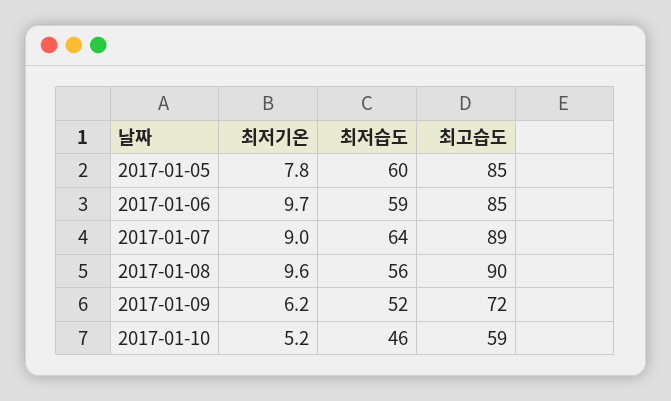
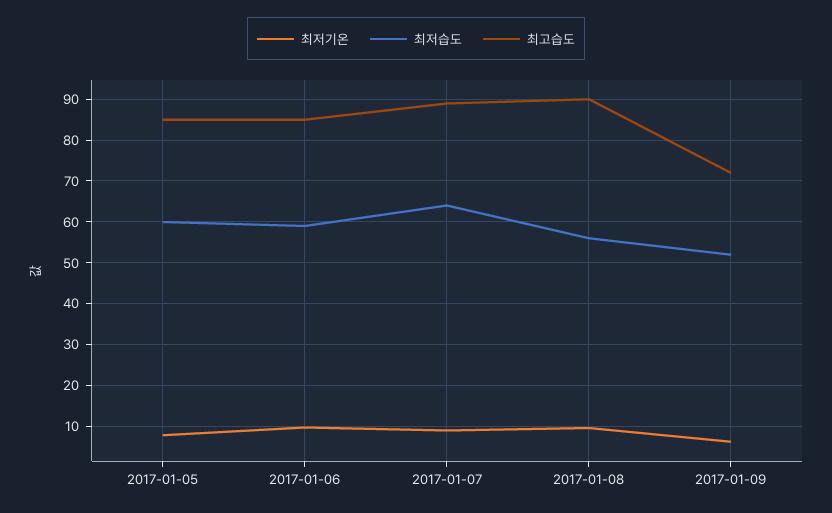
최저기온, 2017-01-10: 5.2 -> none
최저습도, 2017-01-10: 46 -> none
최고습도, 2017-01-10: 59 -> none

